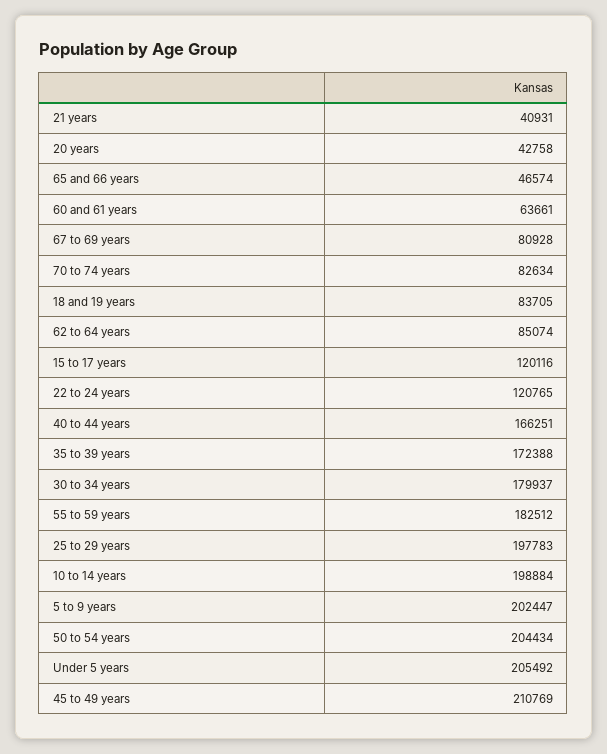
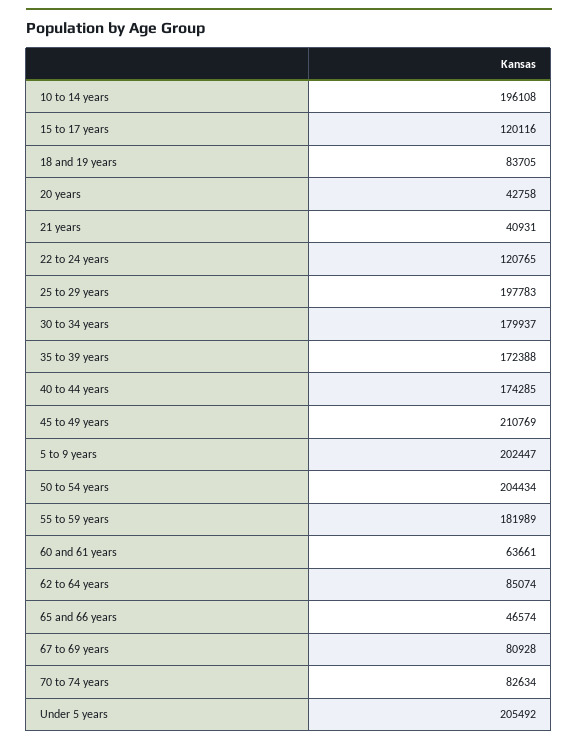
40 to 44 years: 166251 -> 174285
55 to 59 years: 182512 -> 181989
10 to 14 years: 198884 -> 196108

